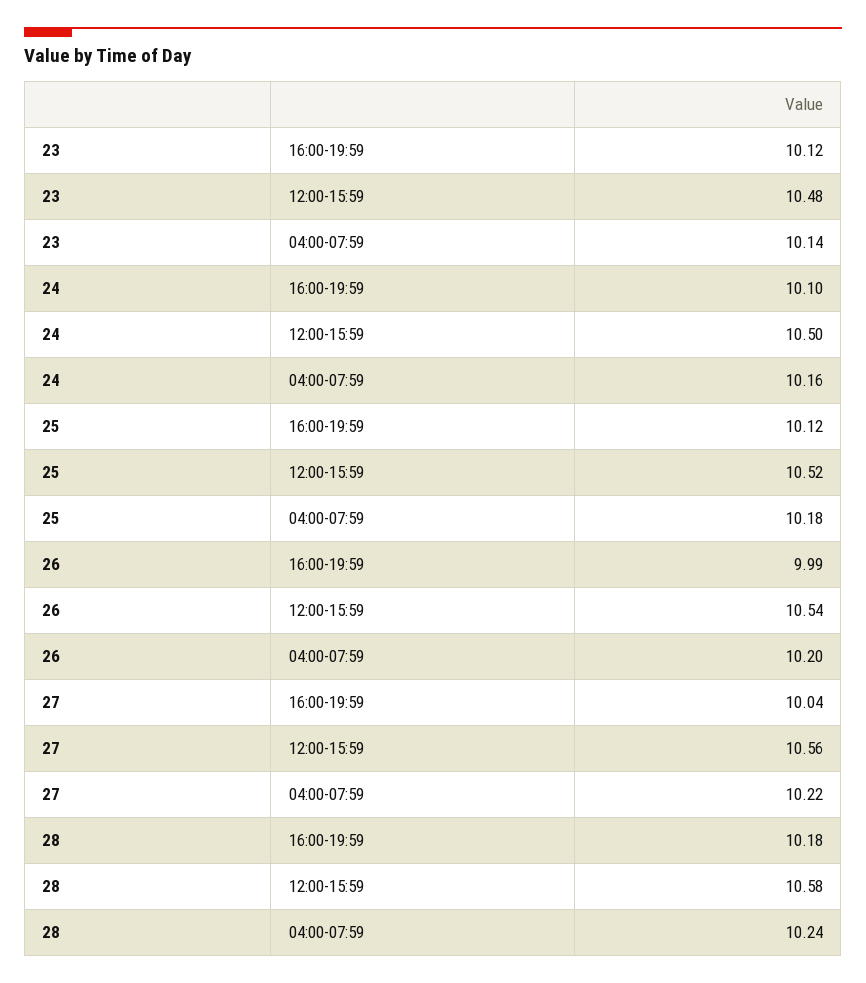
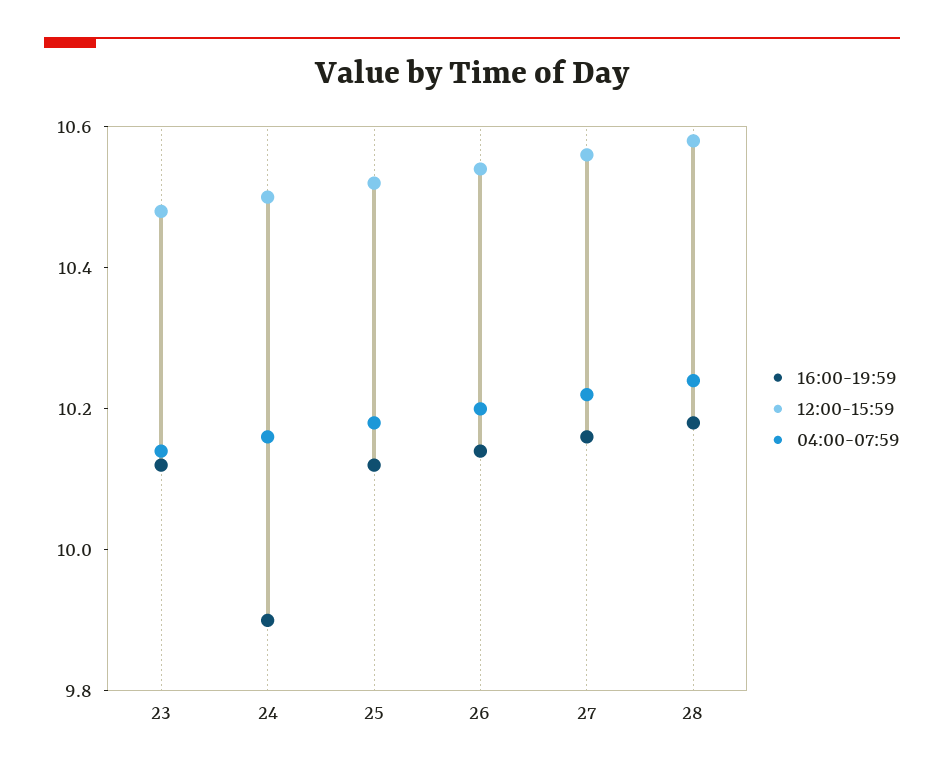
16:00-19:59, 24: 10.1 -> 9.9
16:00-19:59, 26: 9.99 -> 10.15
16:00-19:59, 27: 10.04 -> 10.15

